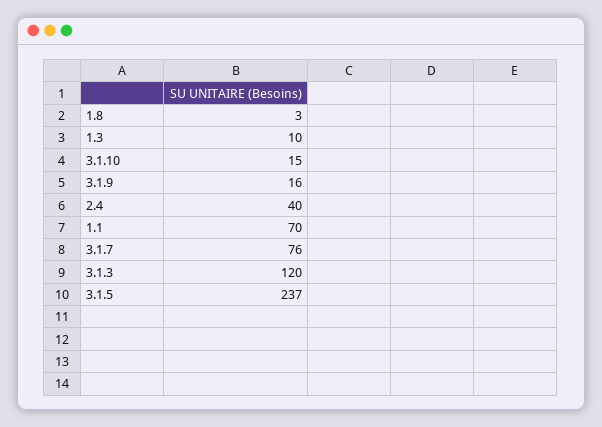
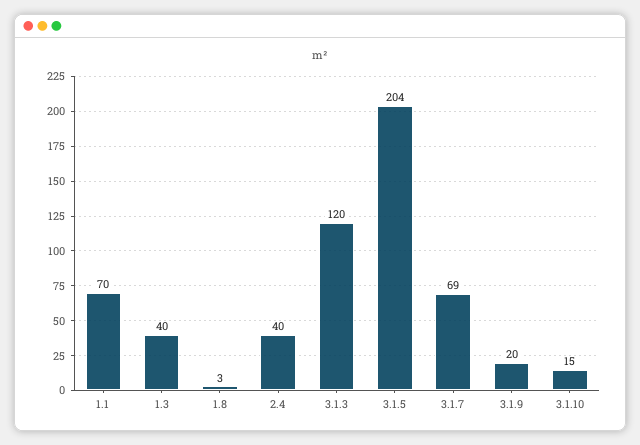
1.3: 10 -> 40
3.1.9: 16 -> 20
3.1.7: 76 -> 69
3.1.5: 237 -> 204

